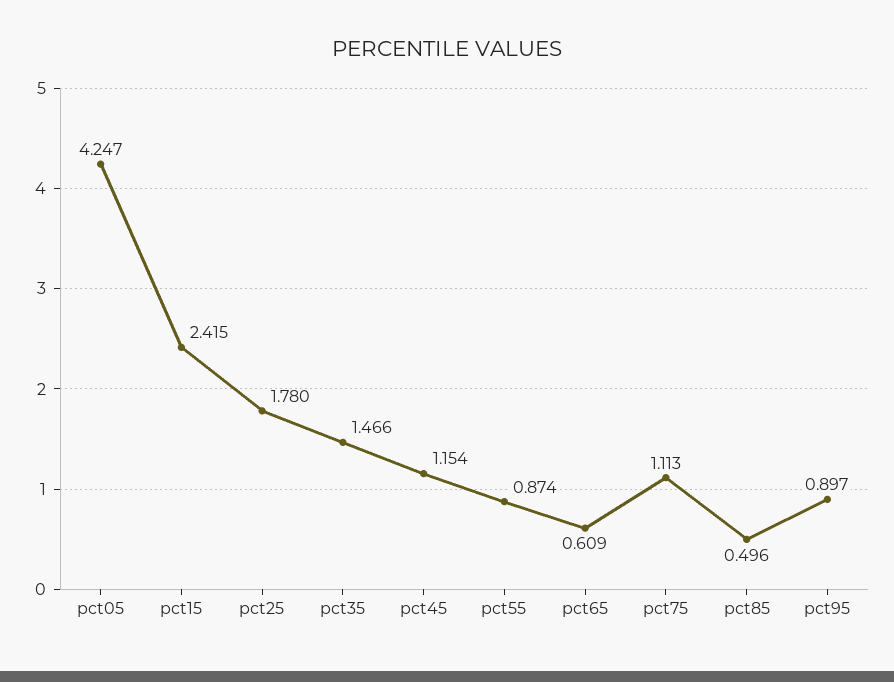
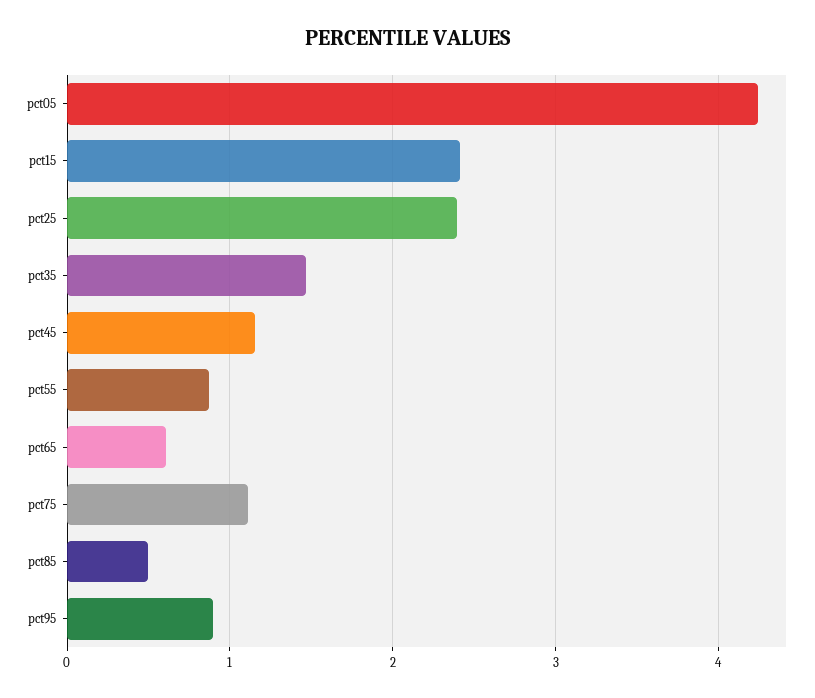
pct25: 1.78 -> 2.4

